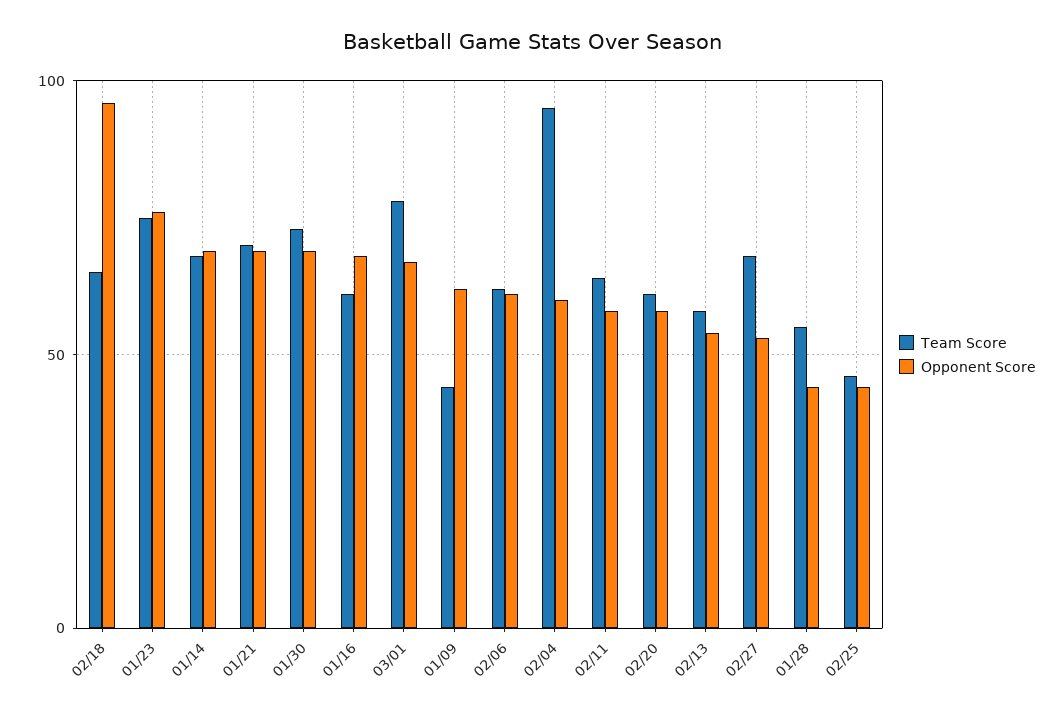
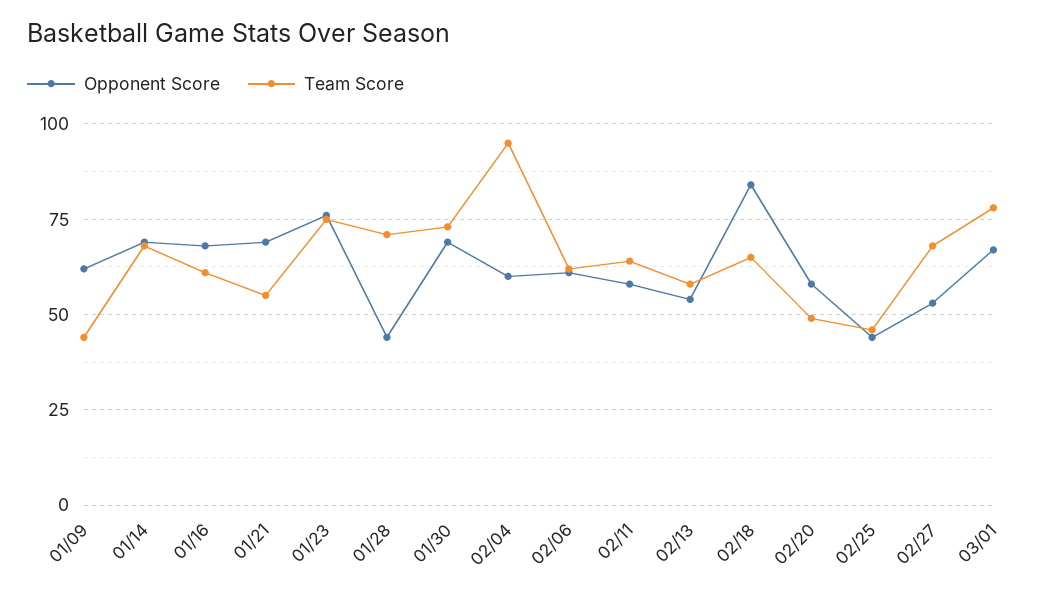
Opponent Score, 02/18: 95 -> 85
Team Score, 01/21: 70 -> 55
Team Score, 02/20: 60 -> 50
Team Score, 01/28: 55 -> 70

